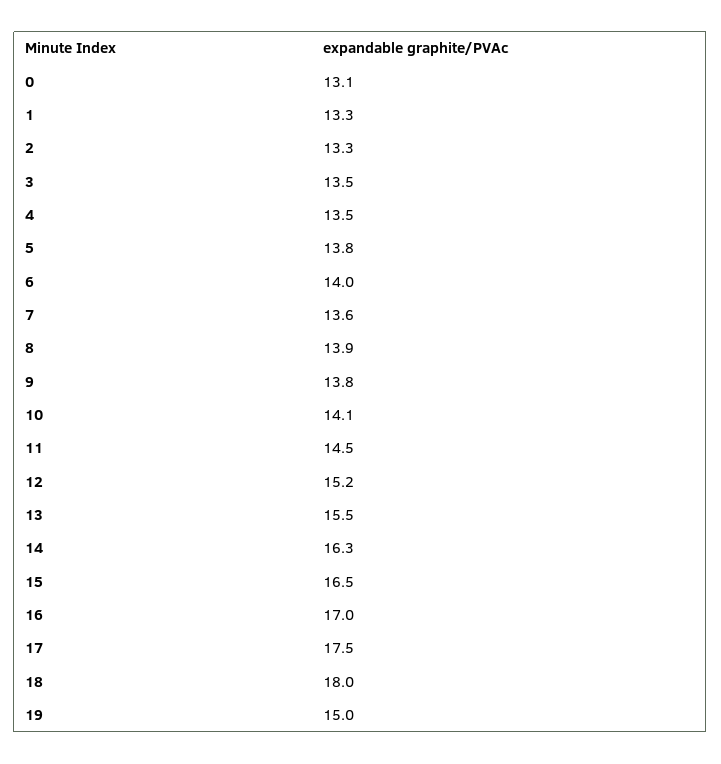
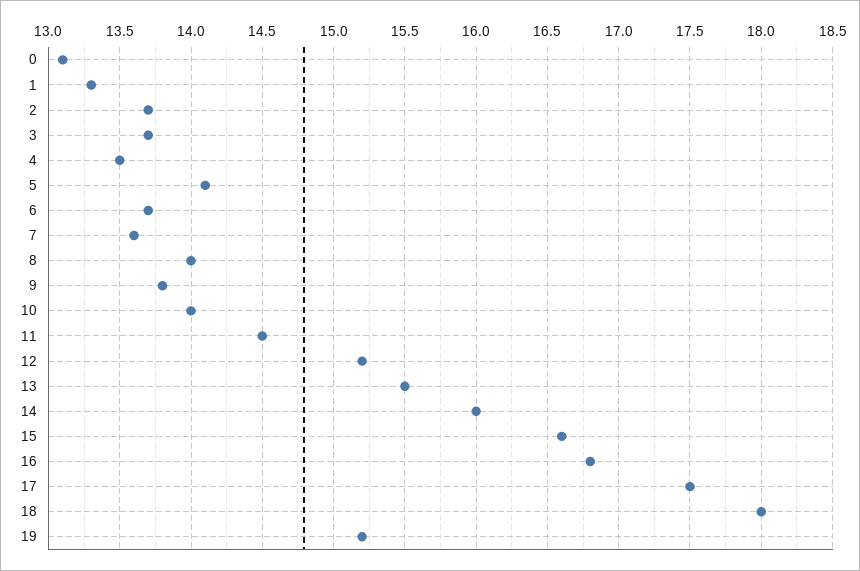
2: 13.3 -> 13.7
3: 13.5 -> 13.7
5: 13.8 -> 14.1
6: 14 -> 13.7
8: 13.9 -> 14
10: 14.1 -> 14
14: 16.3 -> 16
15: 16.5 -> 16.6
16: 17 -> 16.8
19: 15 -> 15.2

